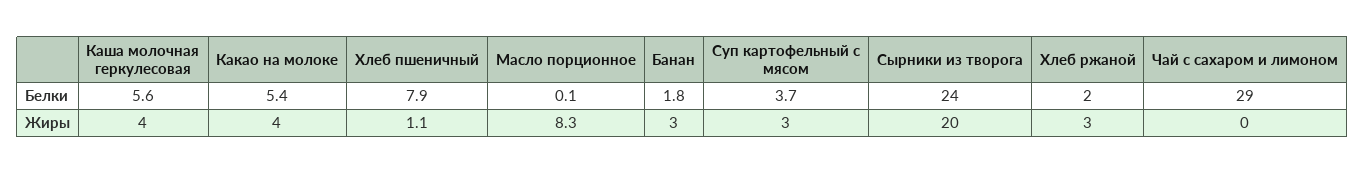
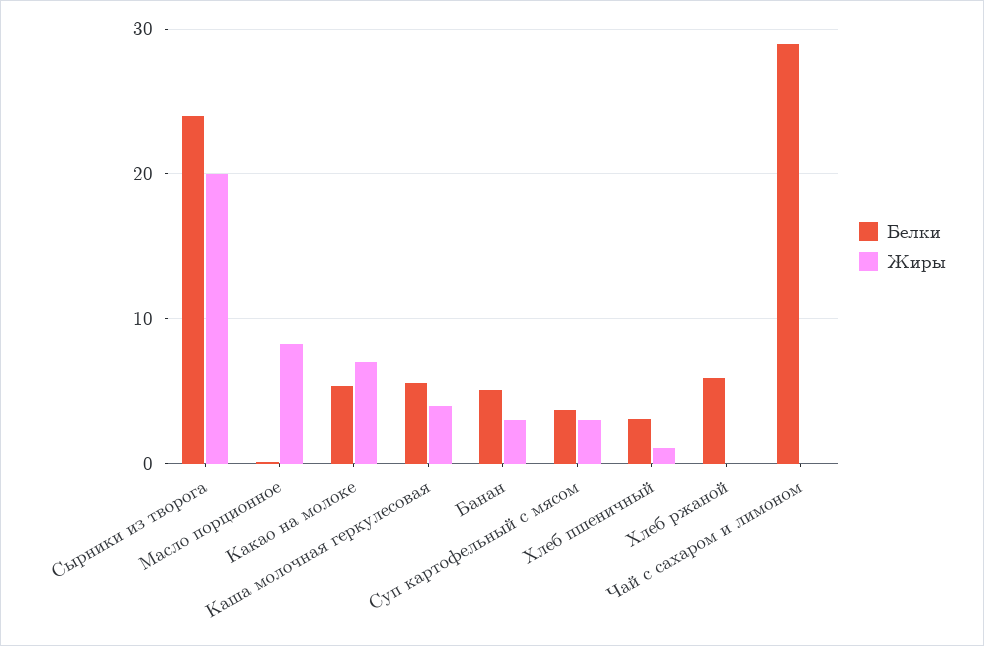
Белки, Хлеб пшеничный: 7.9 -> 3
Белки, Банан: 1.8 -> 5
Белки, Хлеб ржаной: 2 -> 6
Жиры, Какао на молоке: 4 -> 7
Жиры, Хлеб ржаной: 3 -> 0

